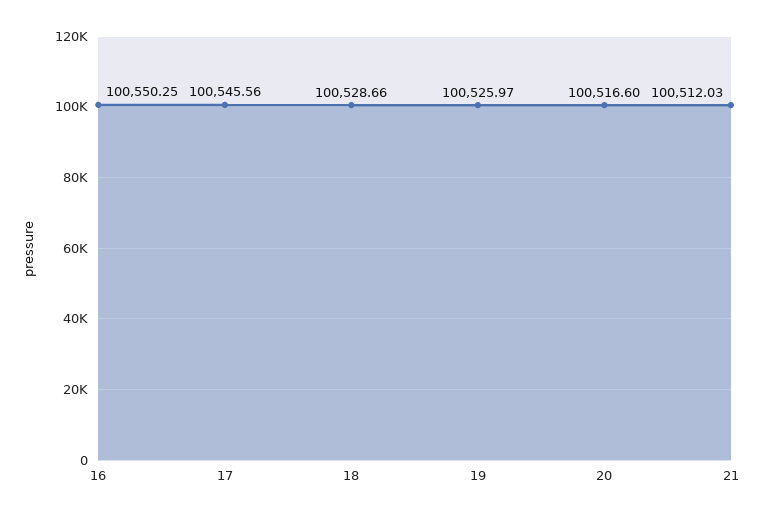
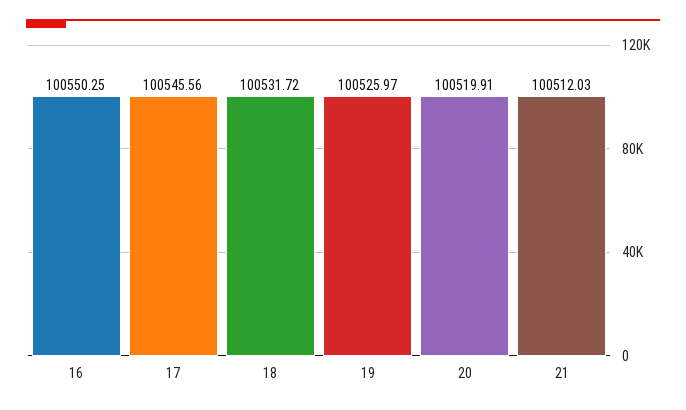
18: 100528.66 -> 100531.72
20: 100516.6 -> 100519.91

